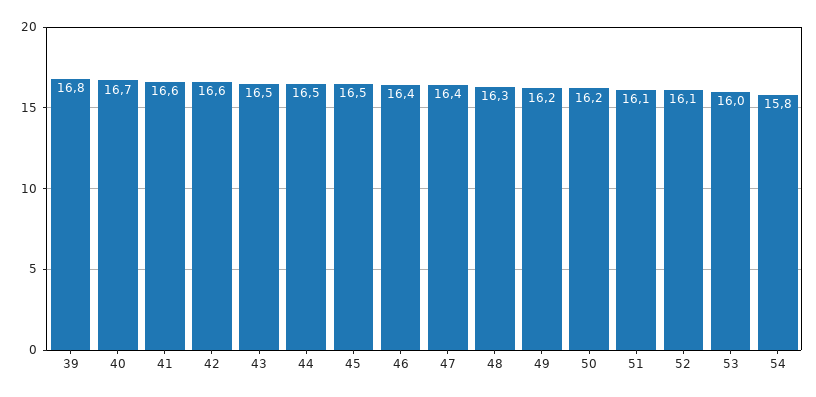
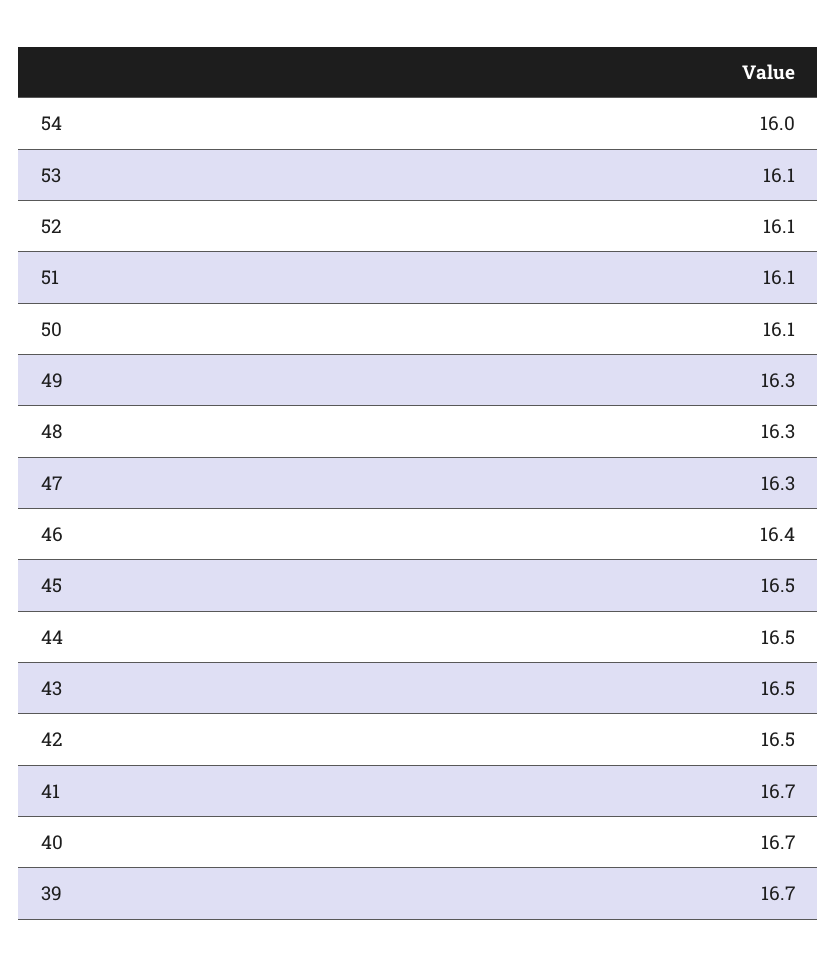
39: 16.8 -> 16.7
41: 16.6 -> 16.7
42: 16.6 -> 16.5
47: 16.4 -> 16.3
49: 16.2 -> 16.3
50: 16.2 -> 16.1
53: 16 -> 16.1
54: 15.8 -> 16

